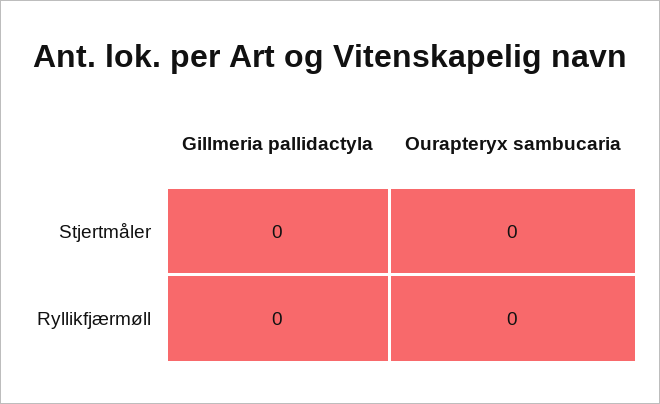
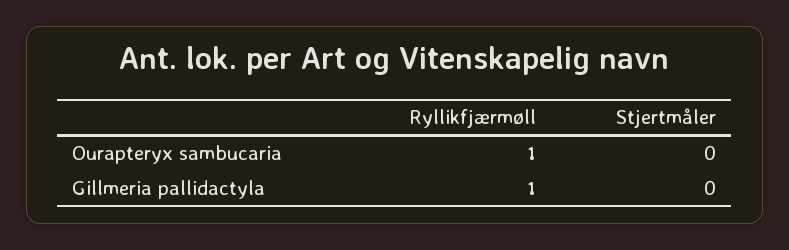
Gillmeria pallidactyla, Ryllikfjærmøll: 0 -> 1
Ourapteryx sambucaria, Ryllikfjærmøll: 0 -> 1

